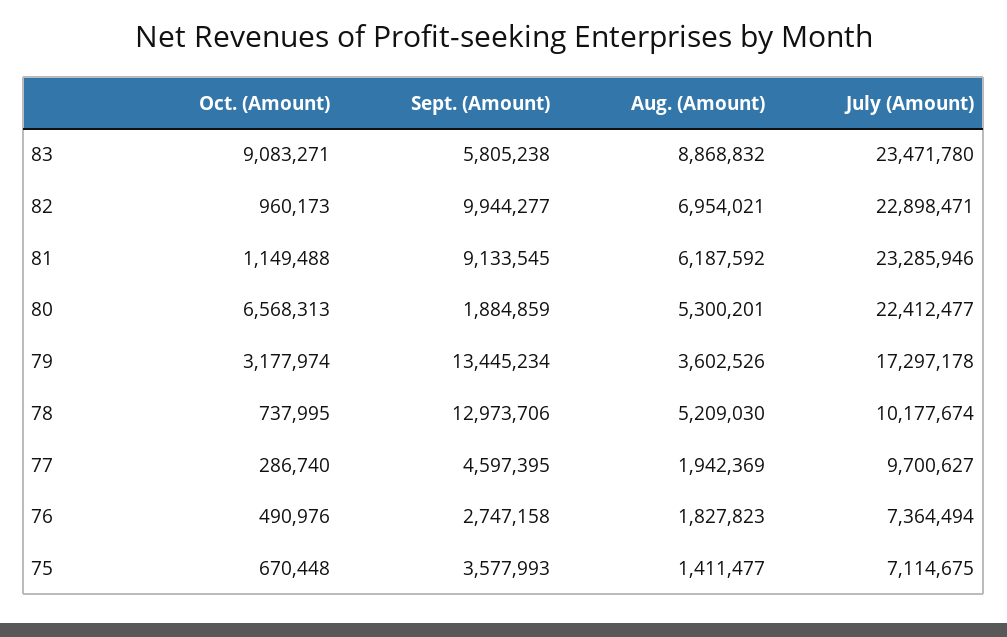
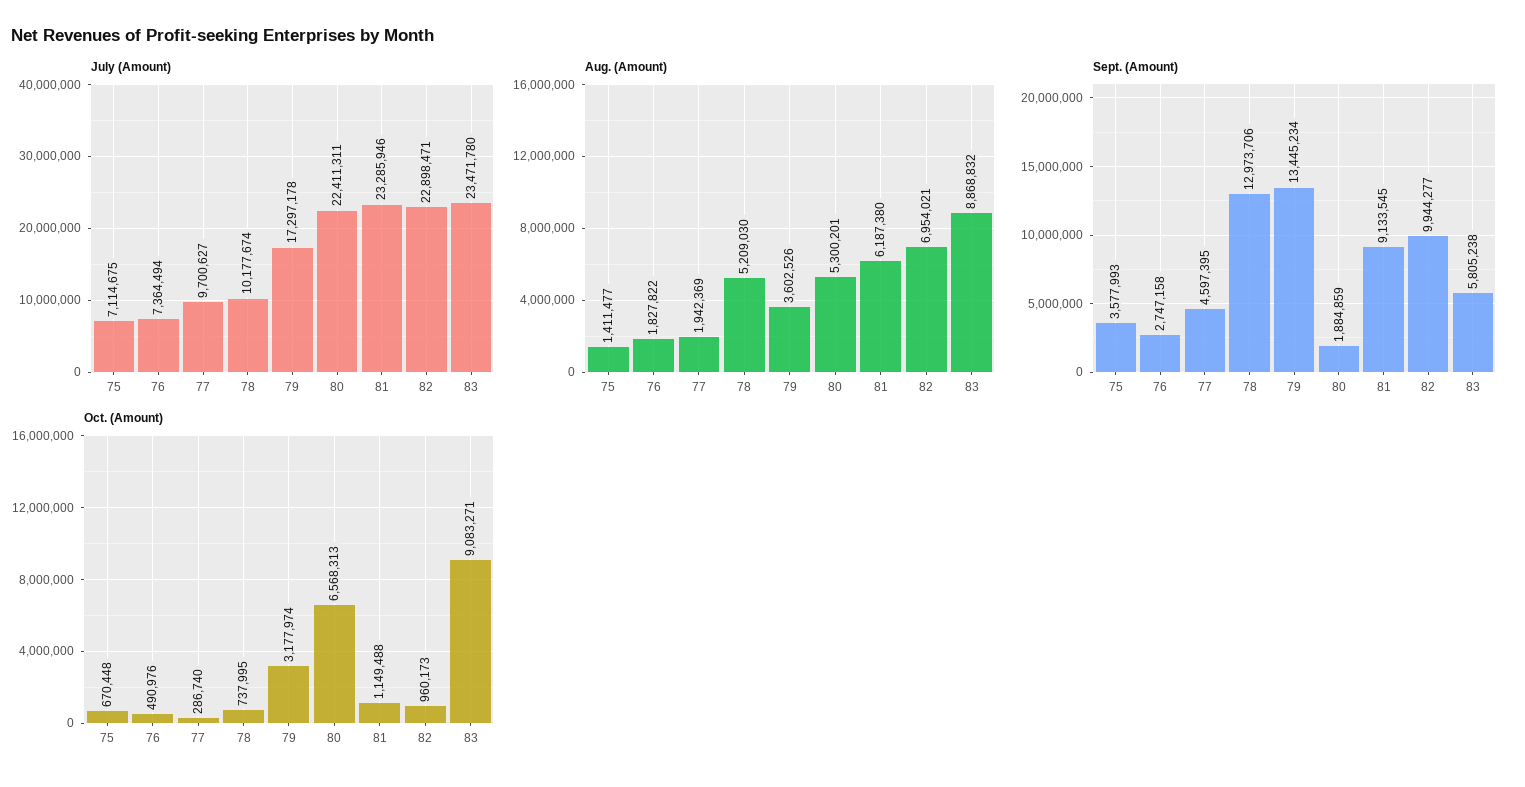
Aug. (Amount), 81: 6187592 -> 6187380
July (Amount), 80: 22412477 -> 22411311
Aug. (Amount), 76: 1827823 -> 1827822

